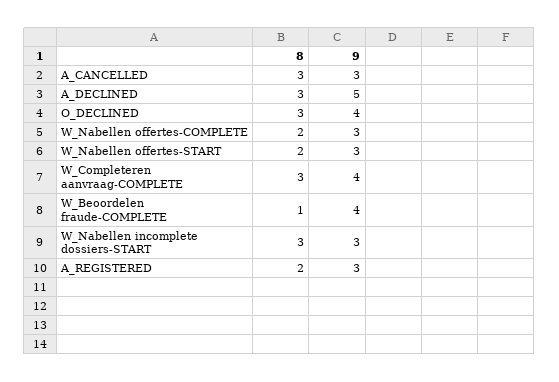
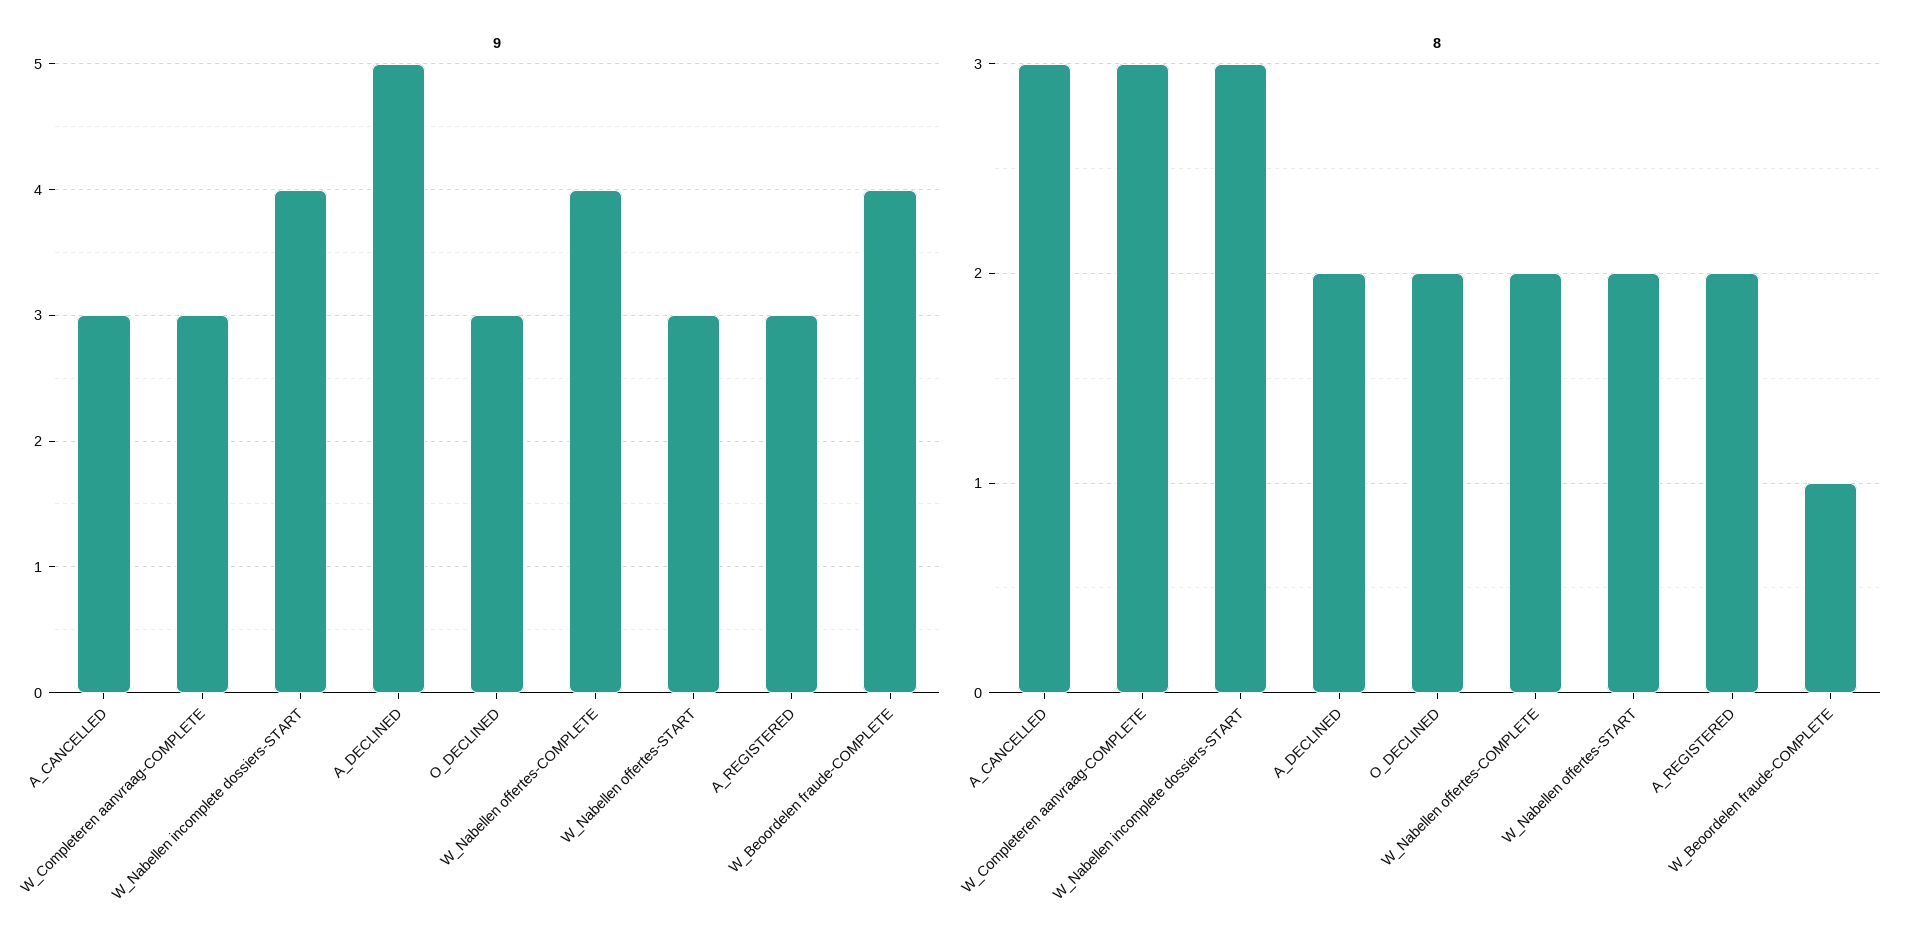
8, A_DECLINED: 3 -> 2
8, O_DECLINED: 3 -> 2
9, O_DECLINED: 4 -> 3
9, W_Nabellen offertes-COMPLETE: 3 -> 4
9, W_Completeren aanvraag-COMPLETE: 4 -> 3
9, W_Nabellen incomplete dossiers-START: 3 -> 4

